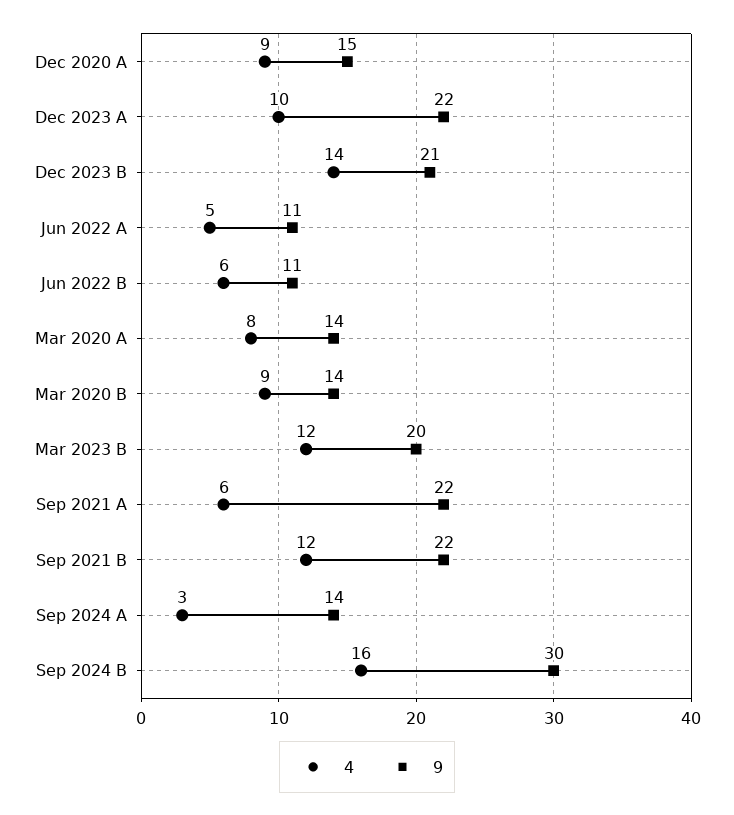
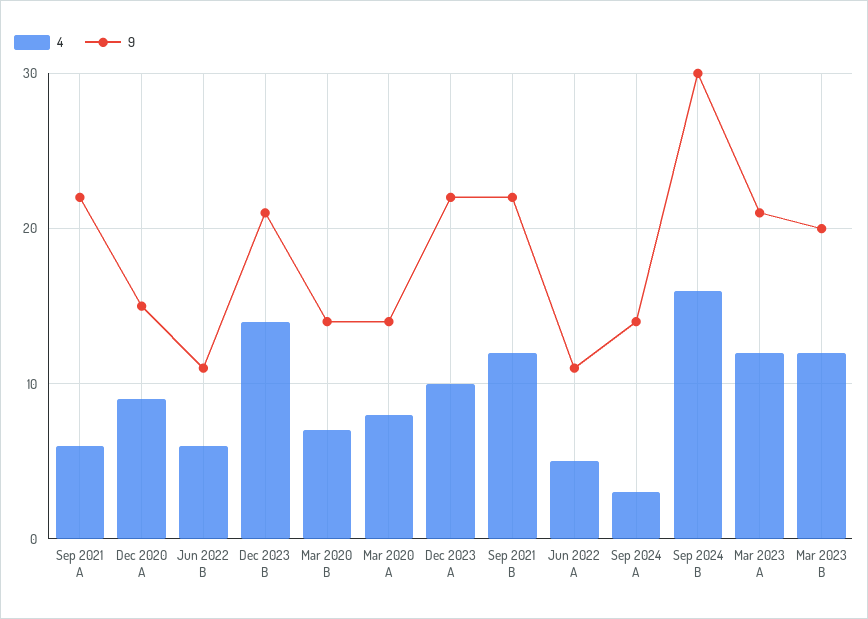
4, Mar 2020 B: 9 -> 7
4, Mar 2023 A: none -> 12
9, Mar 2023 A: none -> 21

